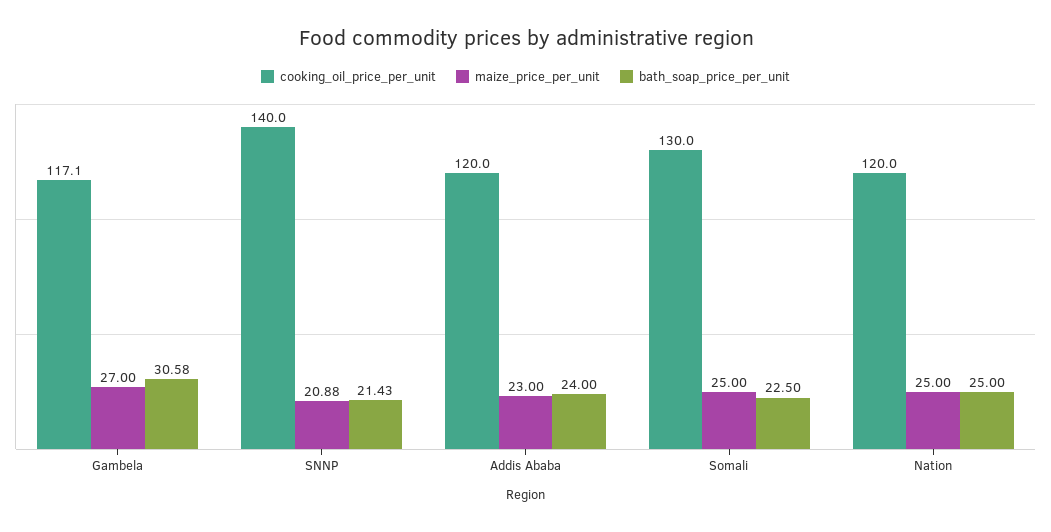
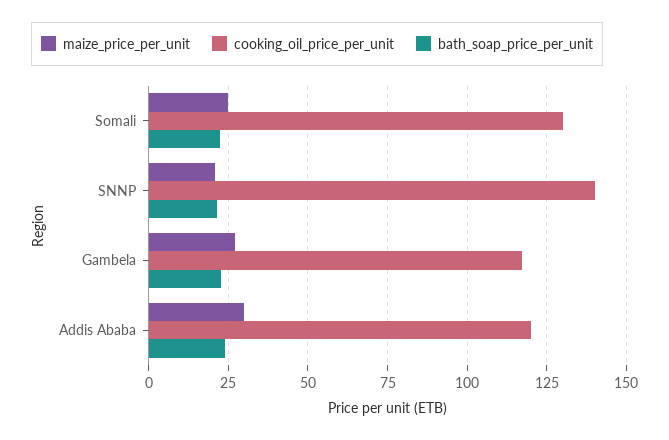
bath_soap_price_per_unit, Gambela: 30.58 -> 22.5
maize_price_per_unit, Addis Ababa: 23 -> 30
cooking_oil_price_per_unit, Nation: 120 -> none
maize_price_per_unit, Nation: 25 -> none
bath_soap_price_per_unit, Nation: 25 -> none

